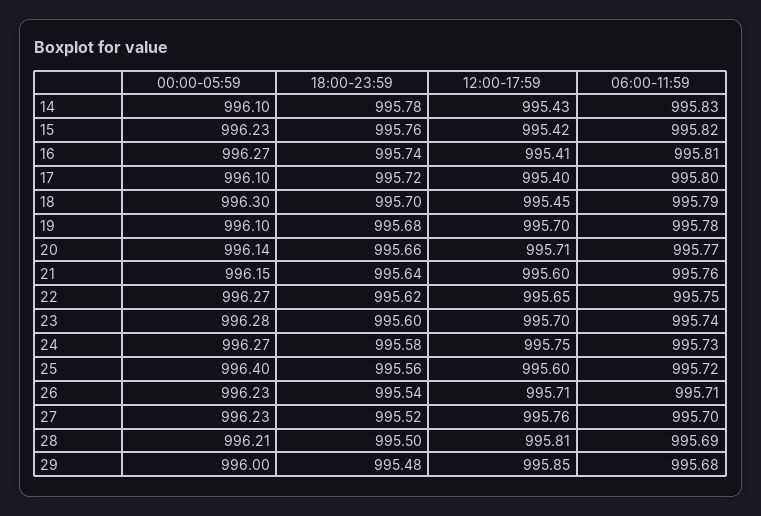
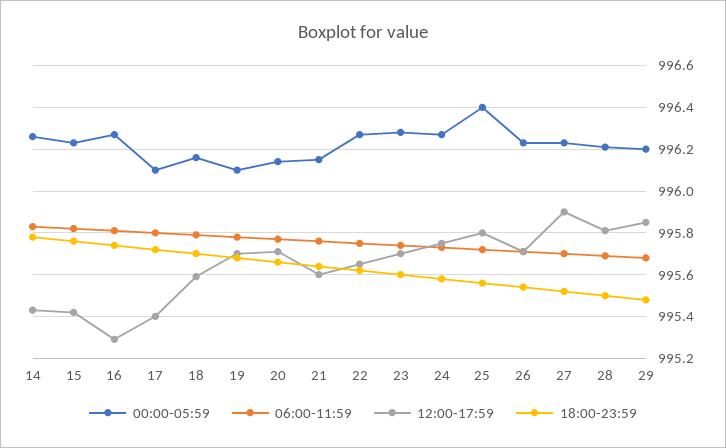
00:00-05:59, 14: 996.1 -> 996.25
12:00-17:59, 16: 995.41 -> 995.3
00:00-05:59, 18: 996.3 -> 996.15
12:00-17:59, 18: 995.45 -> 995.6
12:00-17:59, 25: 995.6 -> 995.8
12:00-17:59, 27: 995.76 -> 995.9
00:00-05:59, 29: 996 -> 996.2

